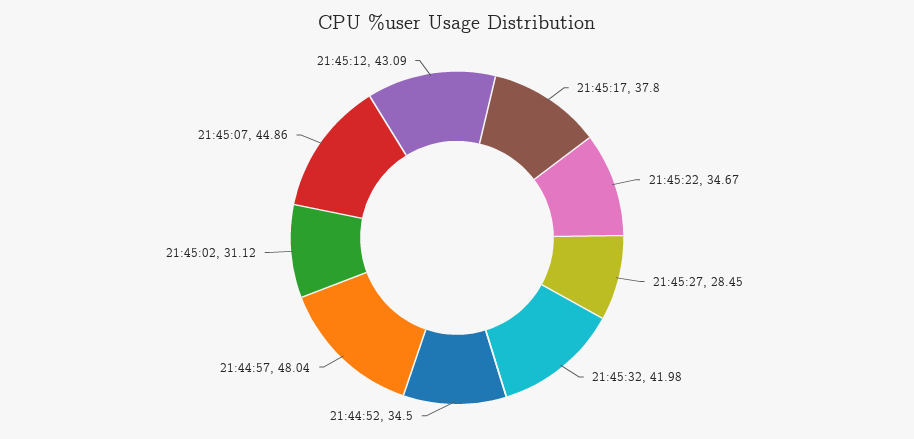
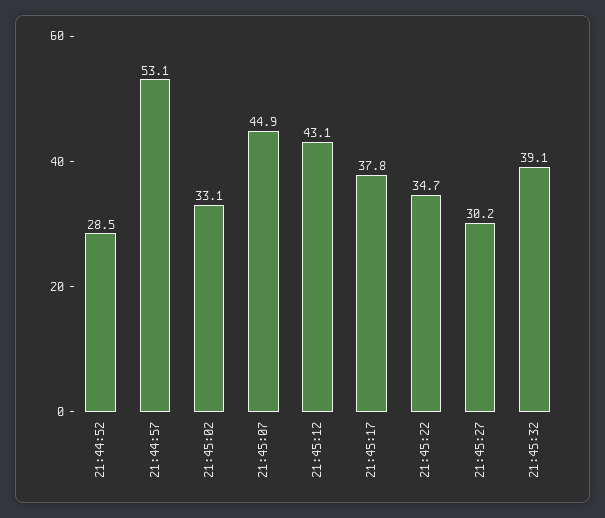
21:45:27: 28.45 -> 30.2
21:45:32: 41.98 -> 39.1
21:44:52: 34.5 -> 28.5
21:44:57: 48.04 -> 53.1
21:45:02: 31.12 -> 33.1

